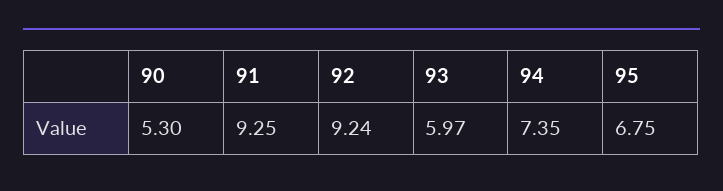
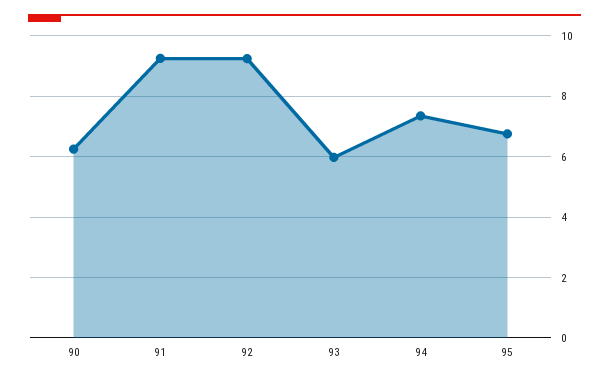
90: 5.3 -> 6.2

